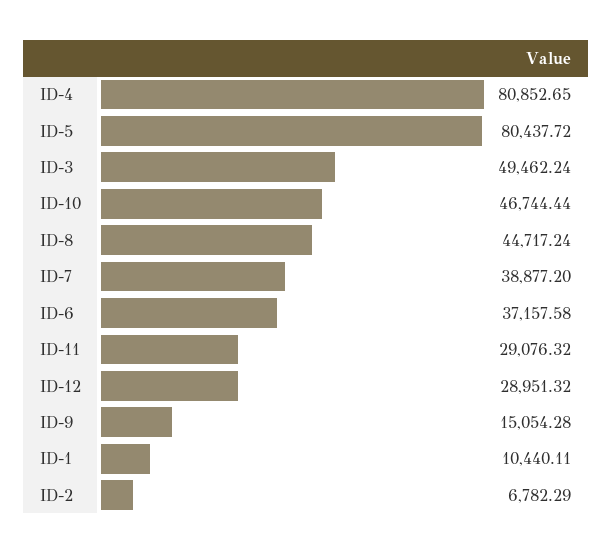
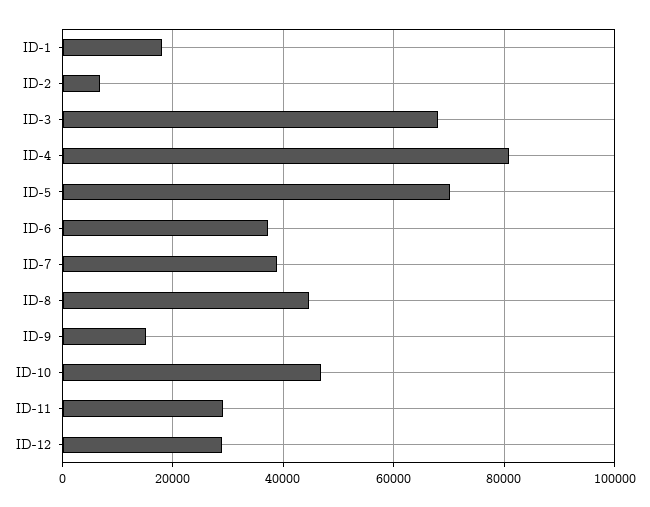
ID-5: 80437.72 -> 70000
ID-3: 49462.24 -> 68000
ID-1: 10440.11 -> 18000

